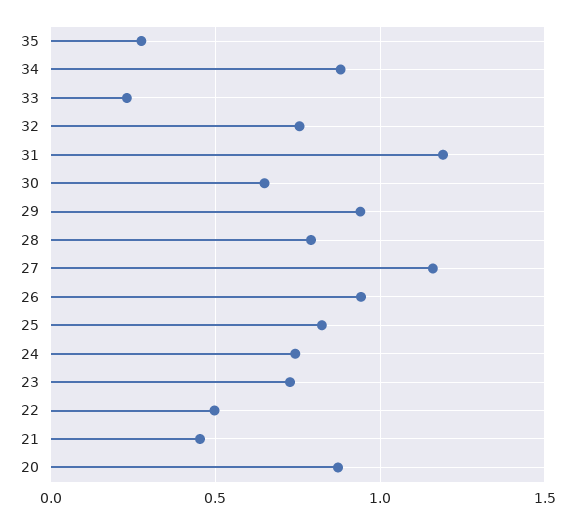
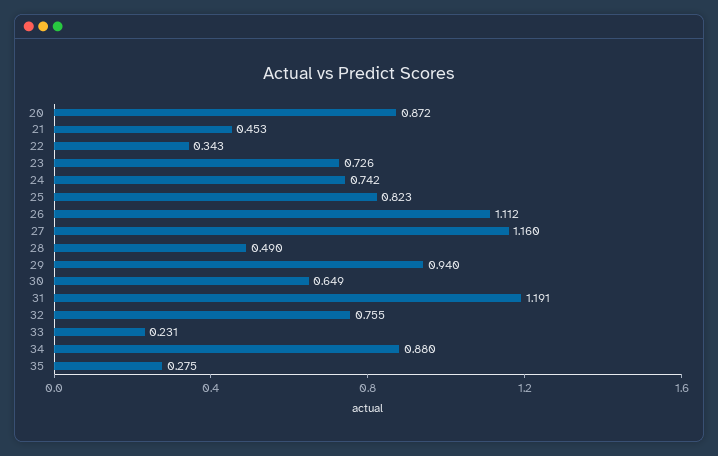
28: 0.8 -> 0.49
26: 0.95 -> 1.112
22: 0.5 -> 0.343

